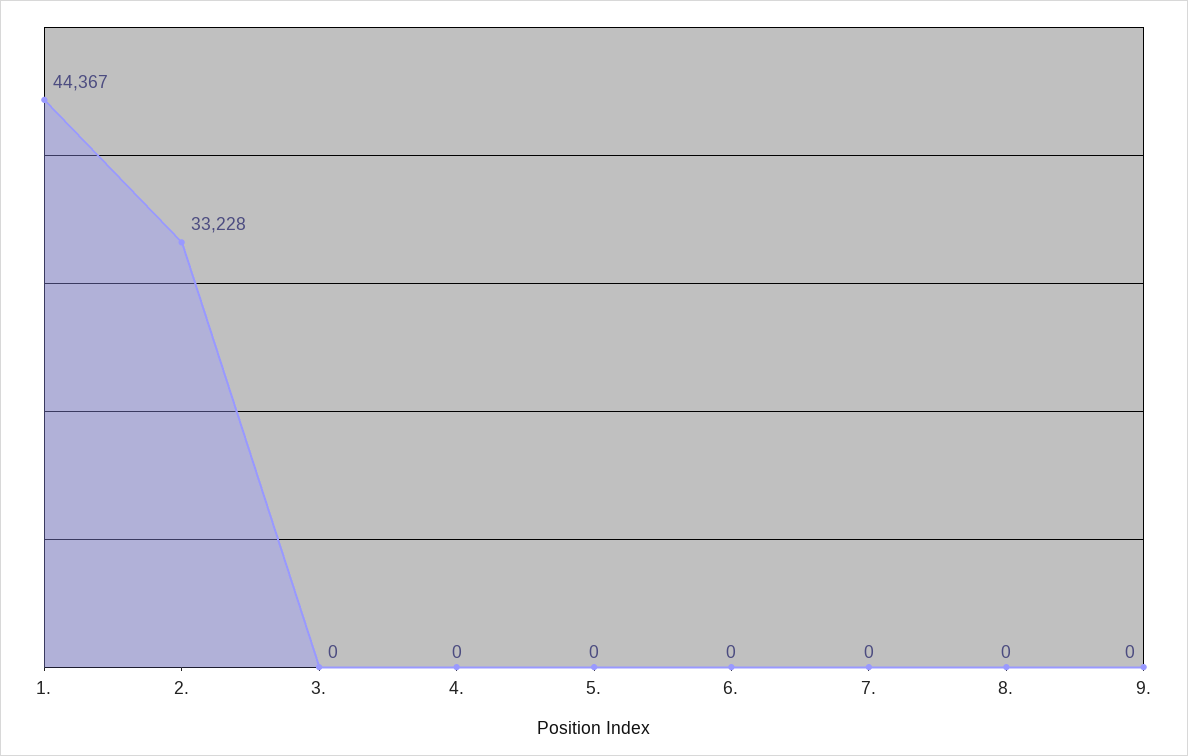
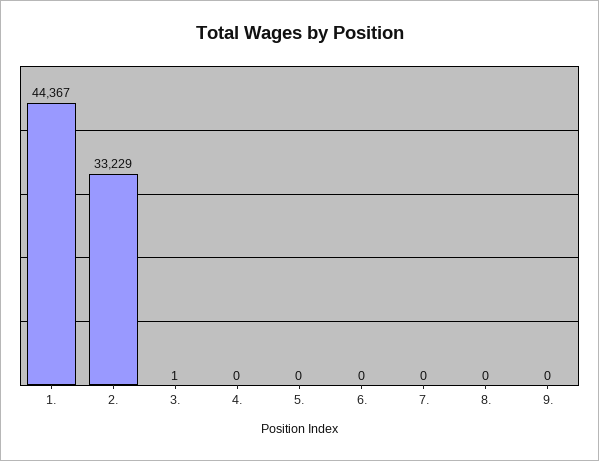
2.: 33228 -> 33229
3.: 0 -> 1

